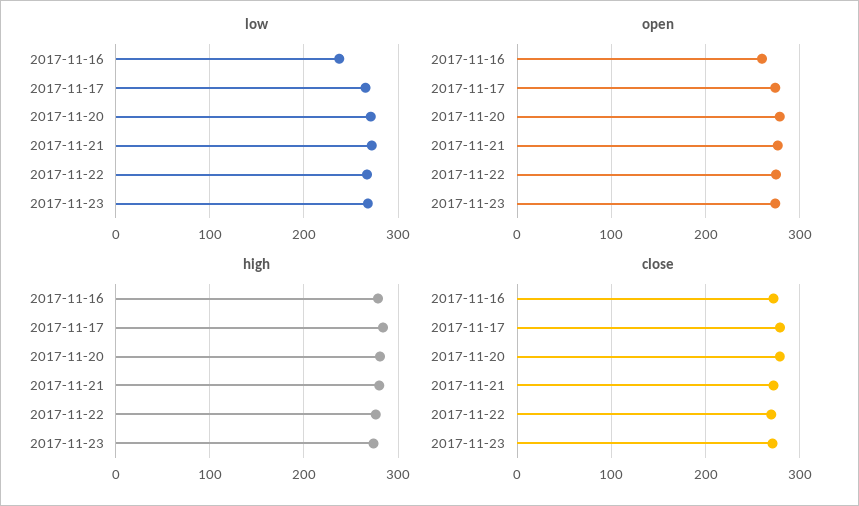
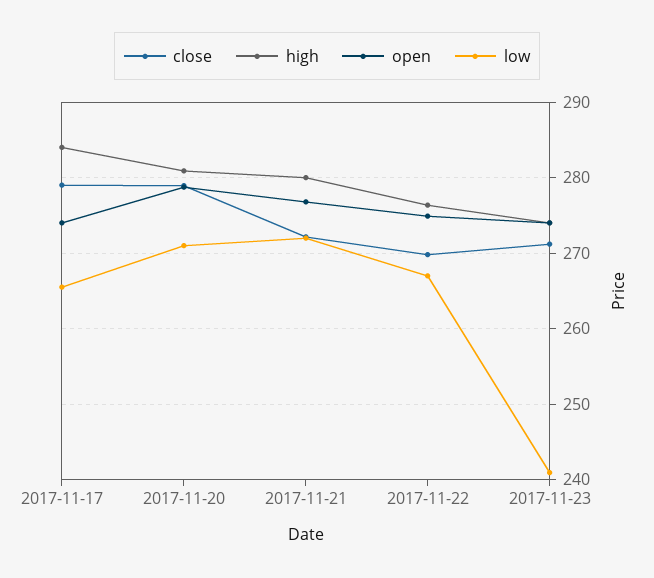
low, 2017-11-16: 240 -> none
low, 2017-11-23: 270 -> 241
open, 2017-11-16: 260 -> none
high, 2017-11-16: 280 -> none
close, 2017-11-16: 270 -> none

